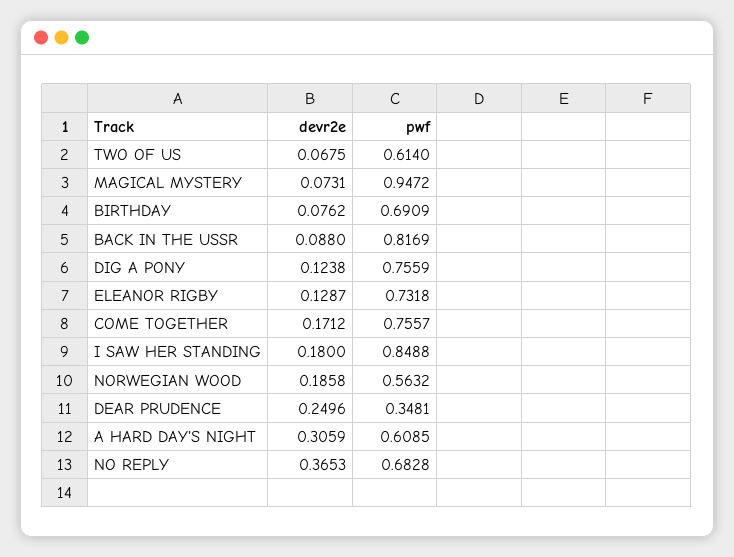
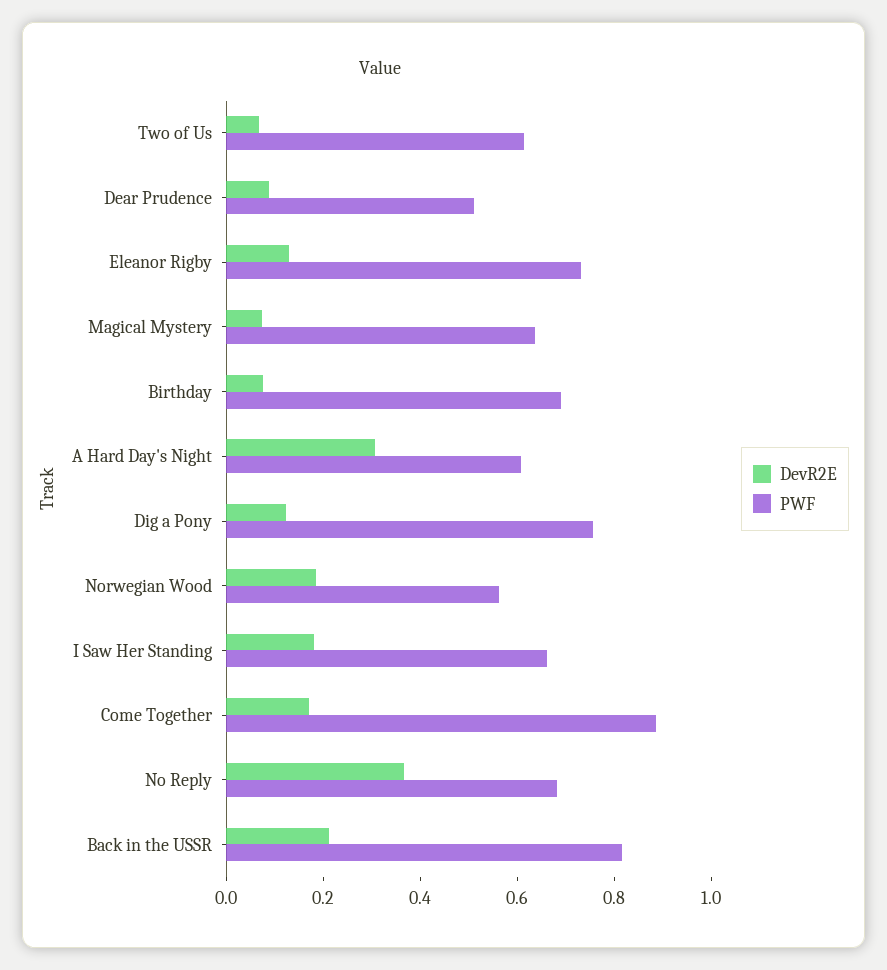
pwf, MAGICAL MYSTERY: 0.9472 -> 0.65
devr2e, BACK IN THE USSR: 0.088 -> 0.2
pwf, COME TOGETHER: 0.7557 -> 0.9
pwf, I SAW HER STANDING: 0.8488 -> 0.65
devr2e, DEAR PRUDENCE: 0.2496 -> 0.1
pwf, DEAR PRUDENCE: 0.3481 -> 0.5

